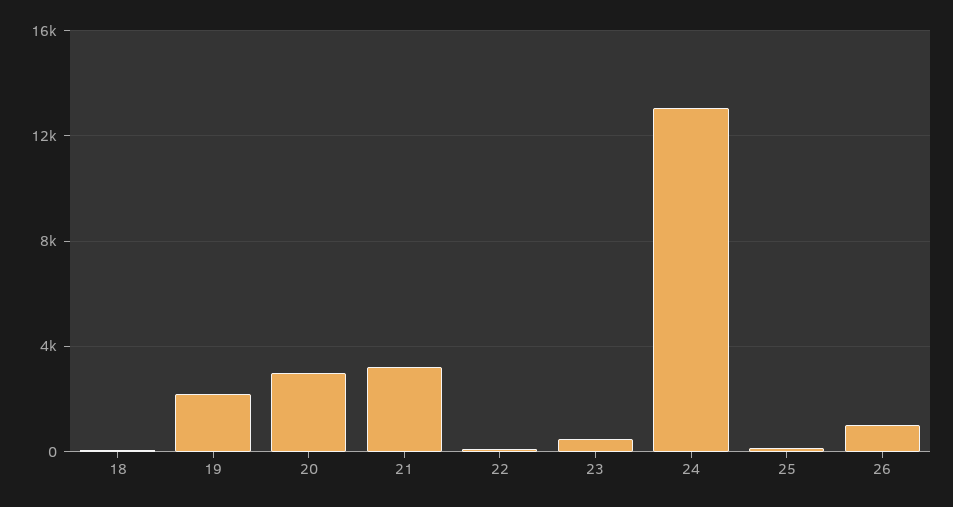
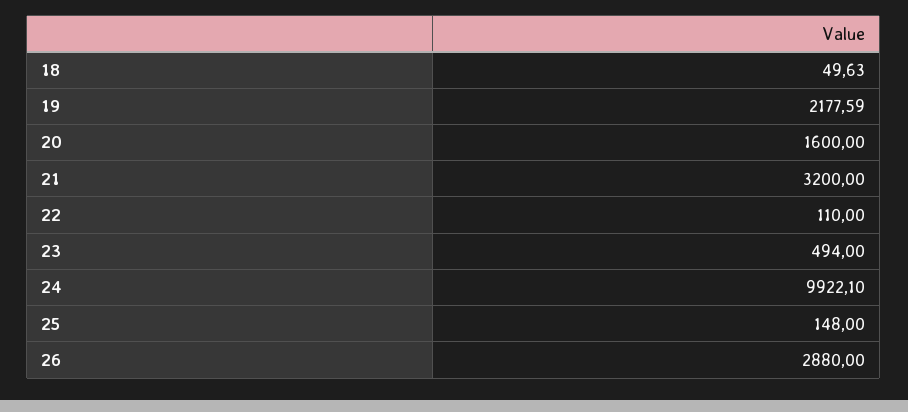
20: 3000 -> 1600
24: 13000 -> 9922.1
26: 1000 -> 2880

